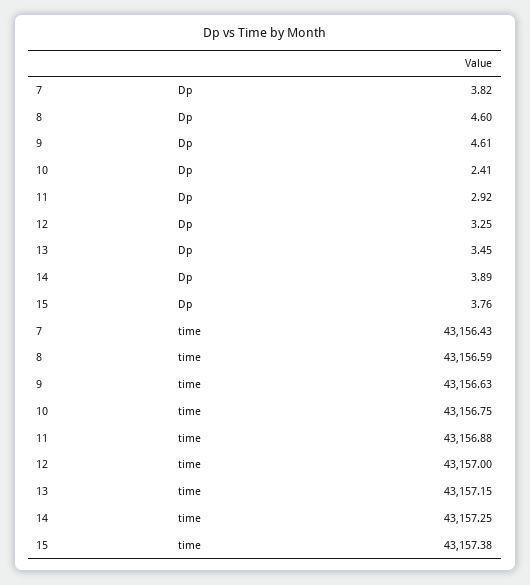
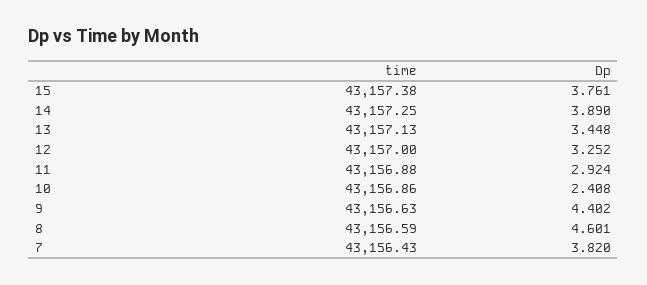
9, Dp: 4.61 -> 4.402
10, time: 43156.75 -> 43156.86
13, time: 43157.15 -> 43157.13

